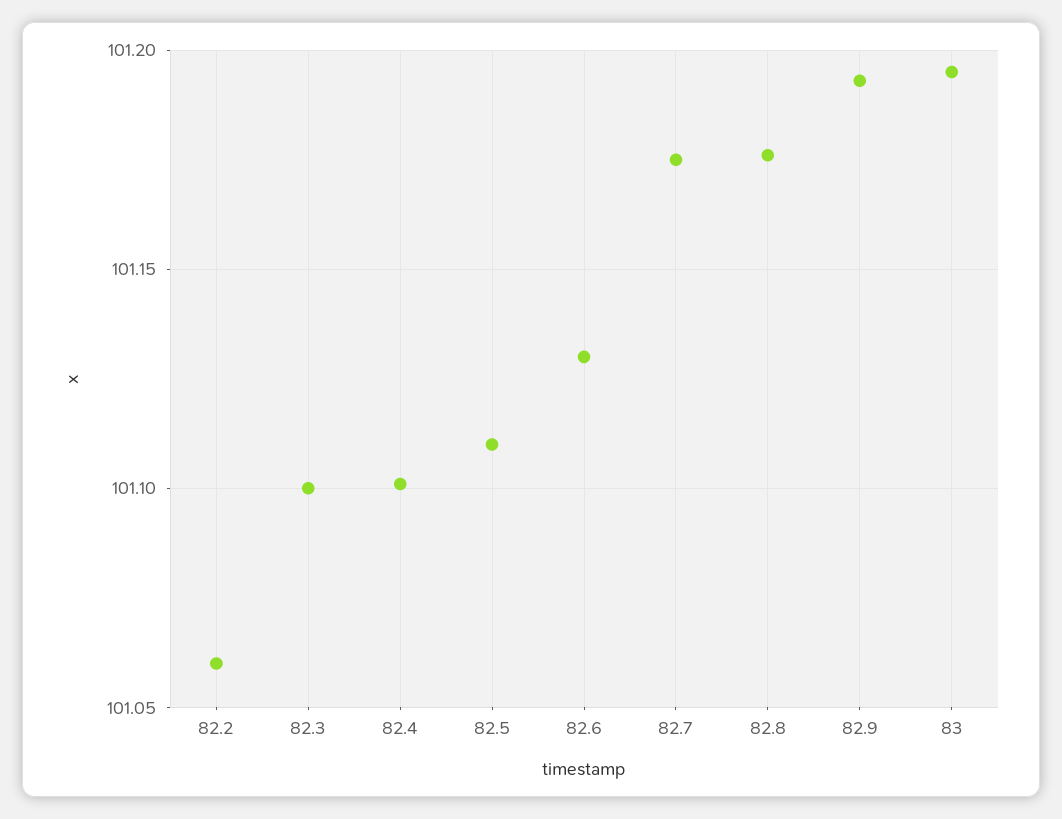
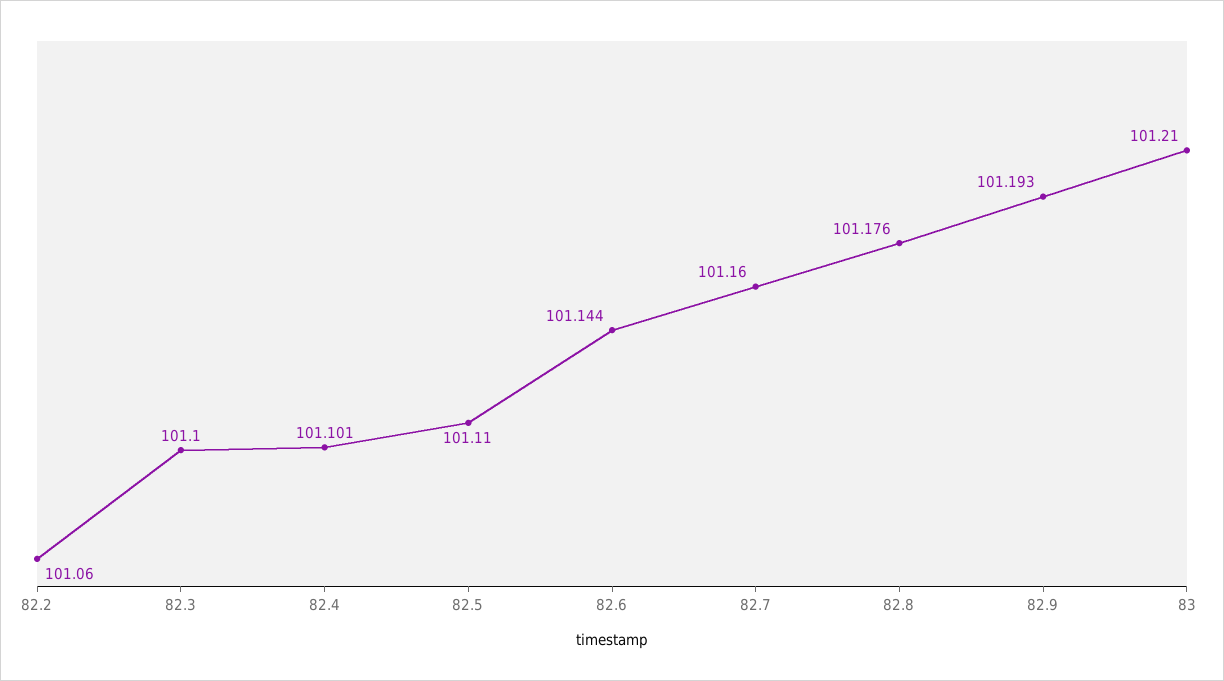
82.6: 101.13 -> 101.144
82.7: 101.175 -> 101.16
83: 101.195 -> 101.21

